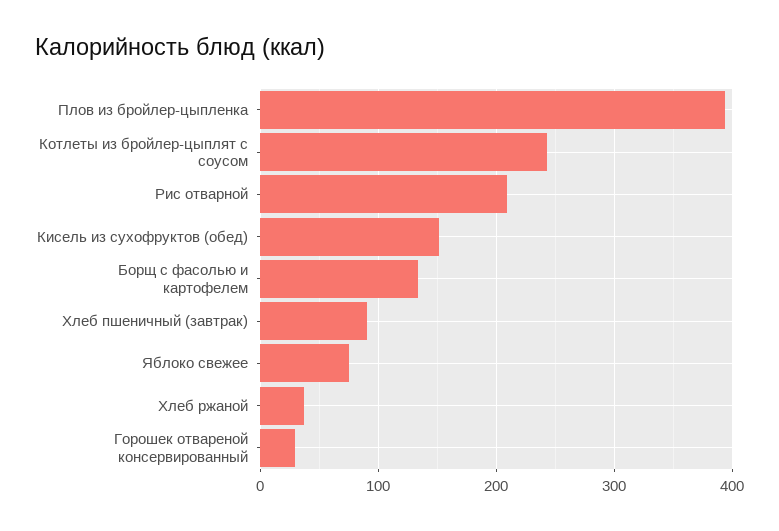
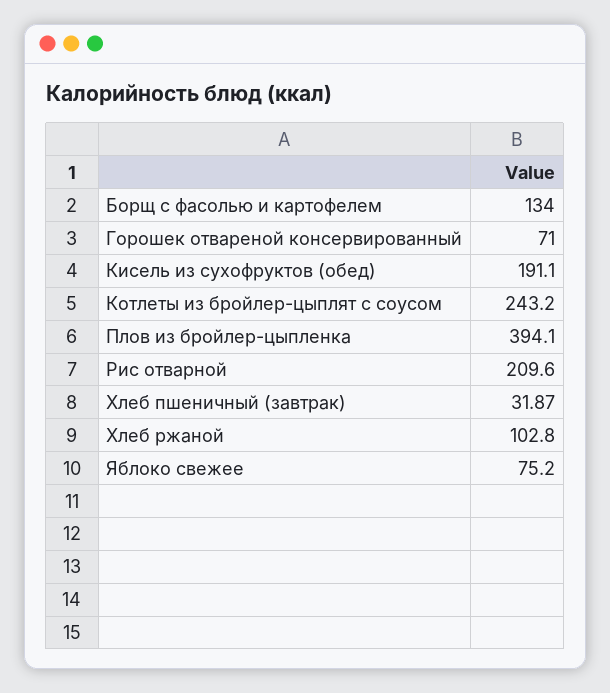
Кисель из сухофруктов (обед): 150 -> 191.1
Хлеб пшеничный (завтрак): 90 -> 31.87
Хлеб ржаной: 40 -> 102.8
Горошек отвареной консервированный: 30 -> 71

